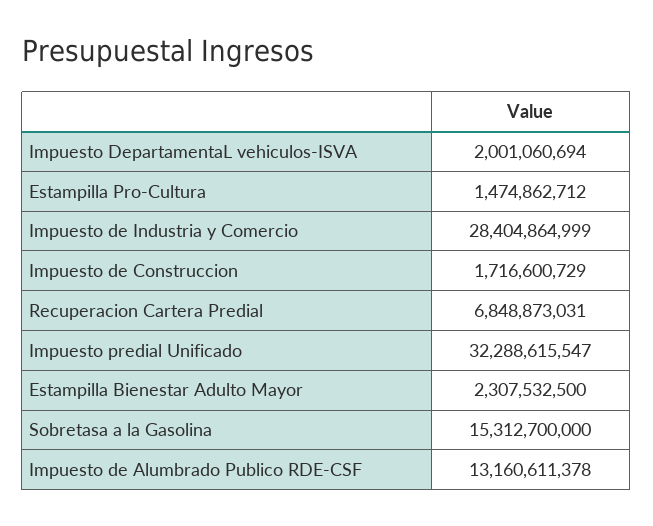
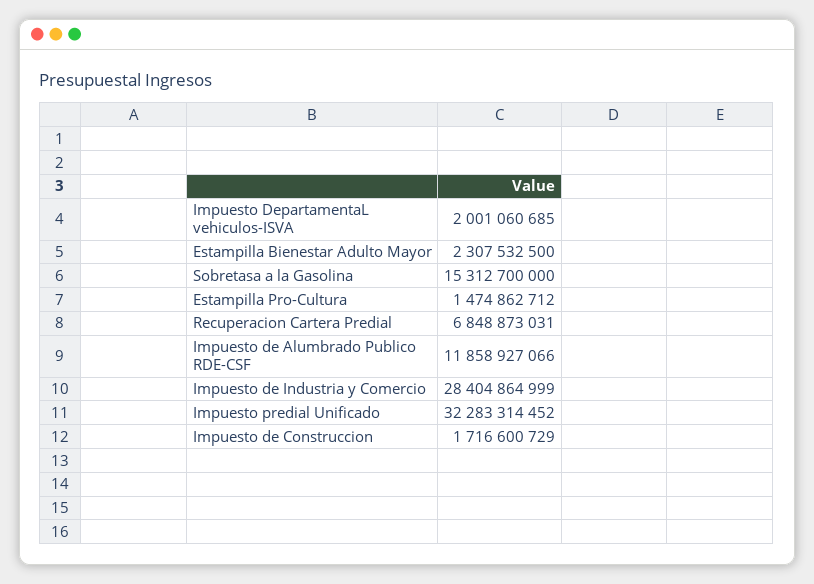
Impuesto DepartamentaL vehiculos-ISVA: 2001060694 -> 2001060685
Impuesto predial Unificado: 32288615547 -> 32283314452
Impuesto de Alumbrado Publico RDE-CSF: 13160611378 -> 11858927066

